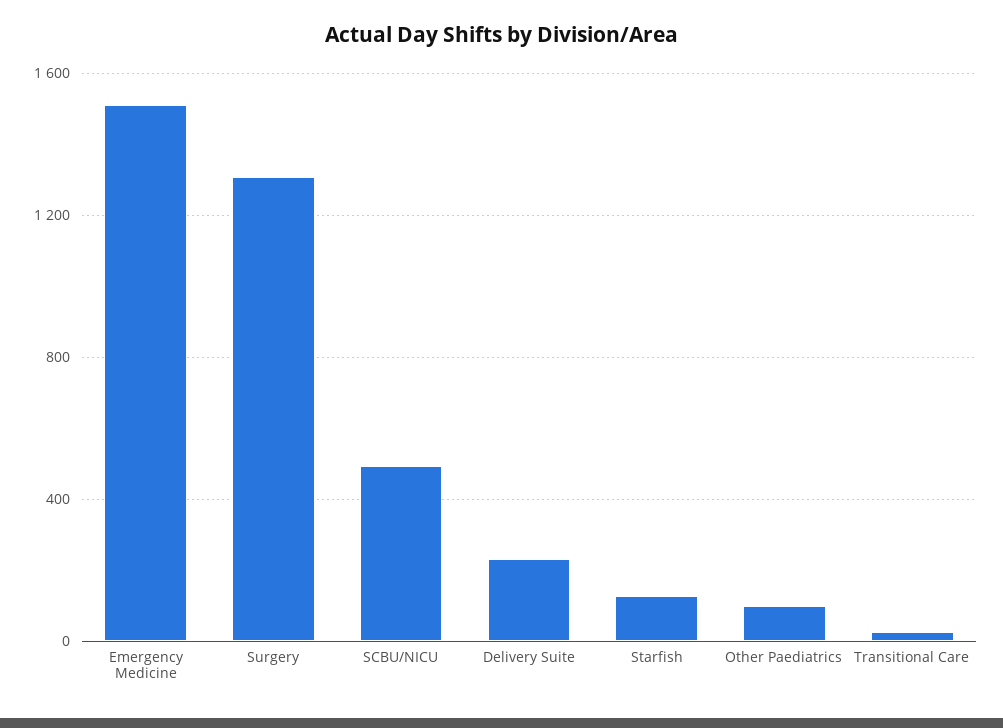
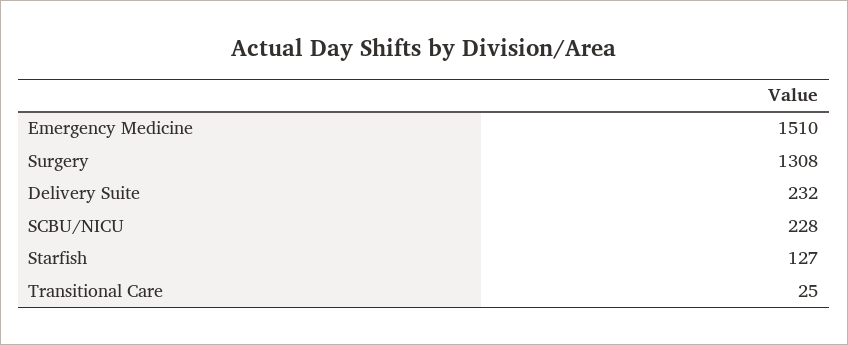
SCBU/NICU: 500 -> 228
Other Paediatrics: 100 -> none

